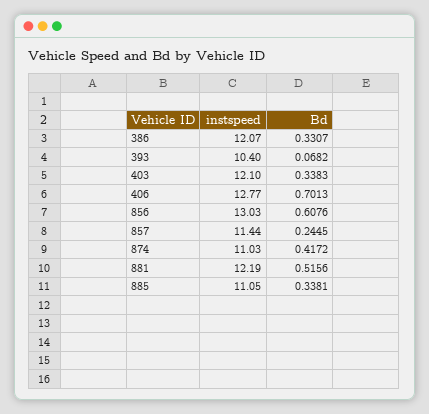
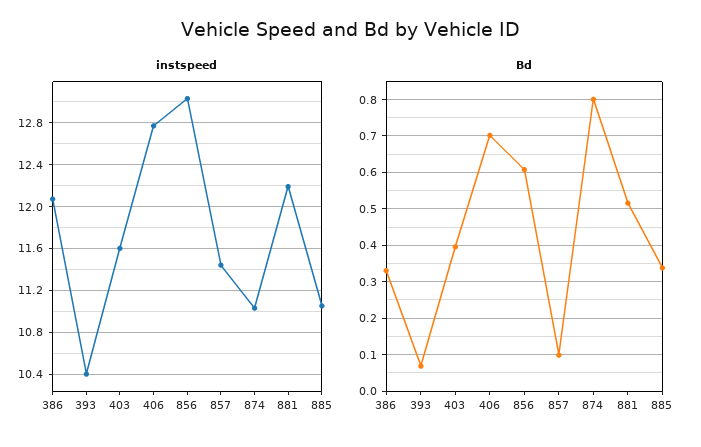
instspeed, 403: 12.1 -> 11.6
Bd, 403: 0.3383 -> 0.4
Bd, 857: 0.2445 -> 0.1
Bd, 874: 0.4172 -> 0.8

